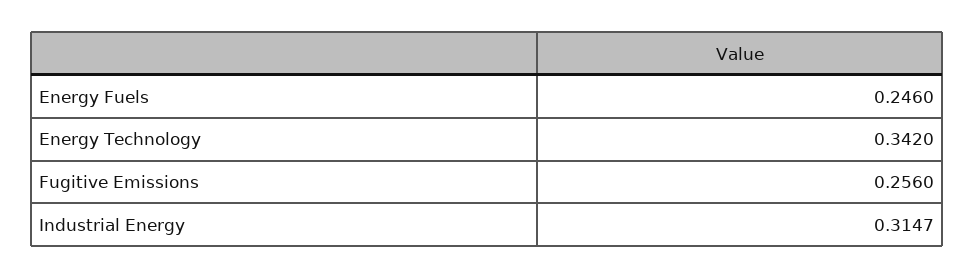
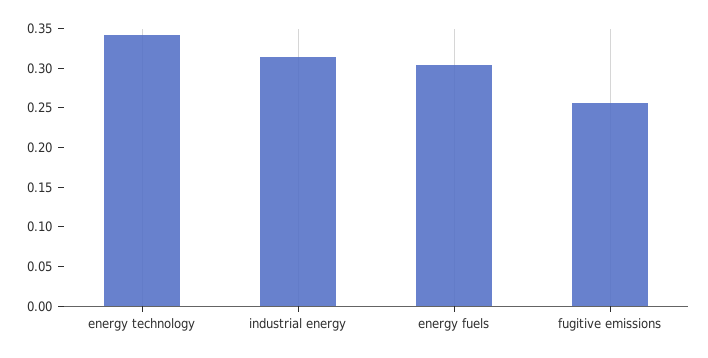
Energy Fuels: 0.246 -> 0.3

